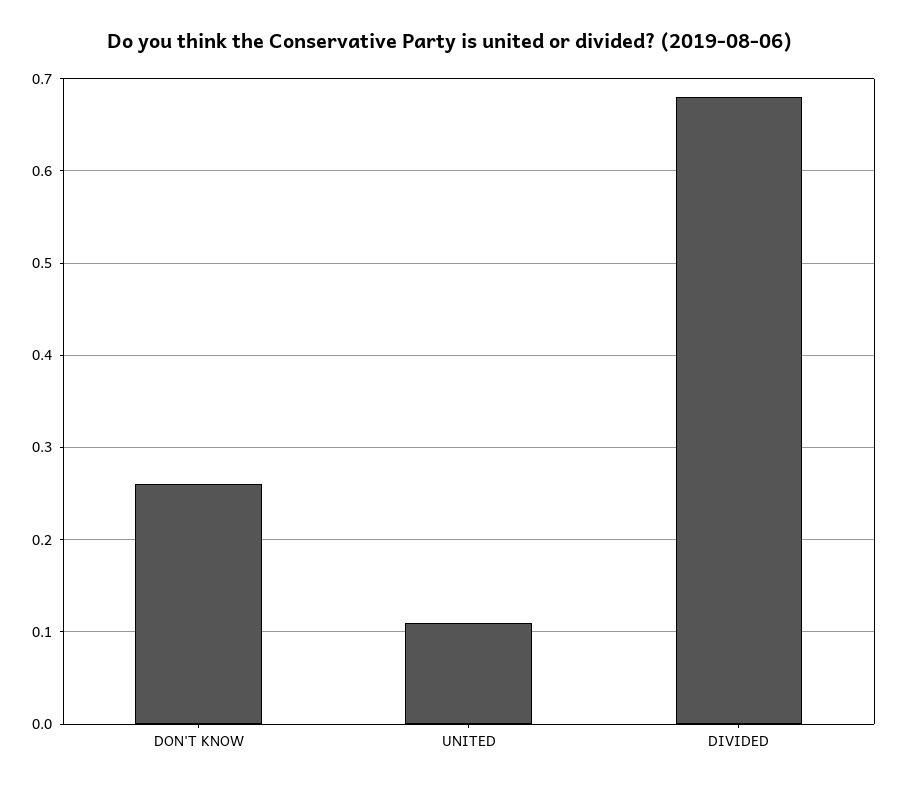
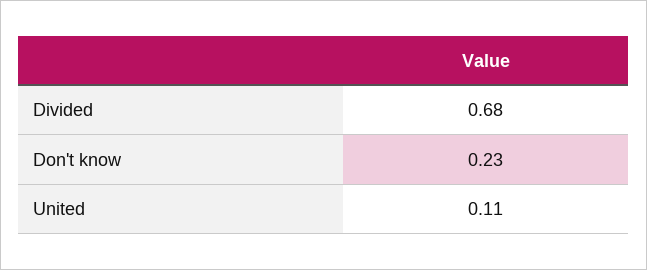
DON'T KNOW: 0.26 -> 0.23

